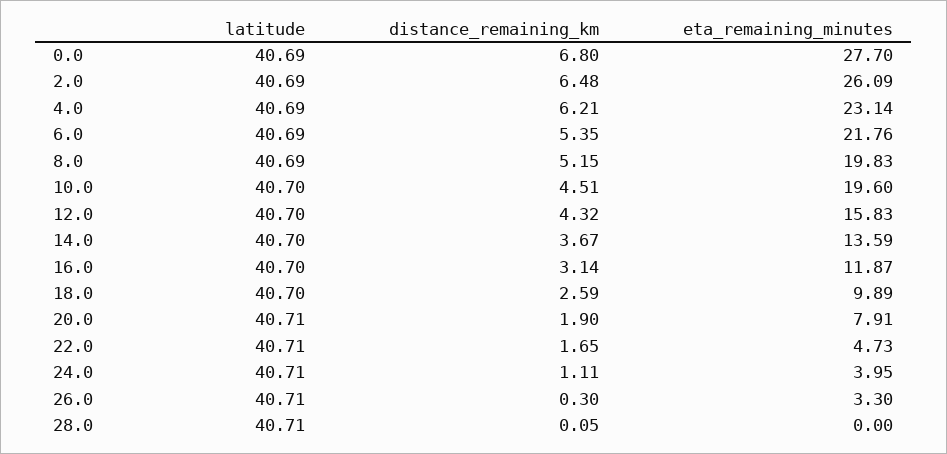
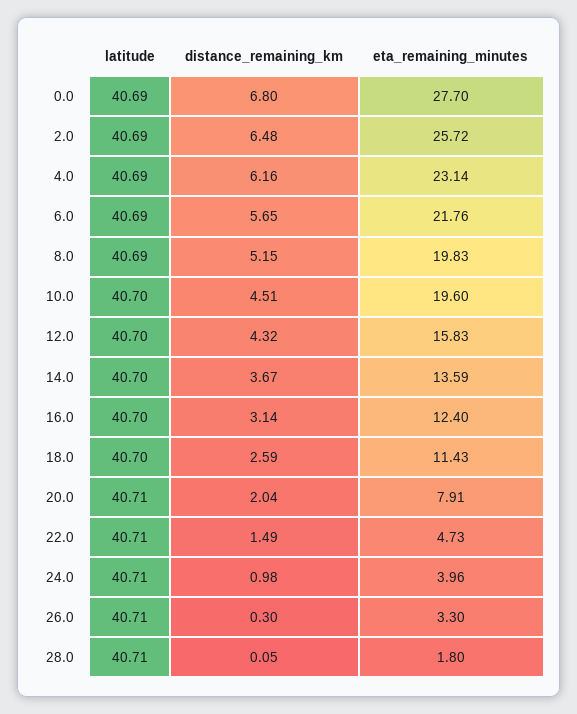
eta_remaining_minutes, 2.0: 26.09 -> 25.72
distance_remaining_km, 4.0: 6.21 -> 6.16
distance_remaining_km, 6.0: 5.35 -> 5.65
eta_remaining_minutes, 16.0: 11.87 -> 12.4
eta_remaining_minutes, 18.0: 9.89 -> 11.43
distance_remaining_km, 20.0: 1.9 -> 2.04
distance_remaining_km, 22.0: 1.65 -> 1.49
distance_remaining_km, 24.0: 1.11 -> 0.98
eta_remaining_minutes, 24.0: 3.95 -> 3.96
eta_remaining_minutes, 28.0: 0 -> 1.8

